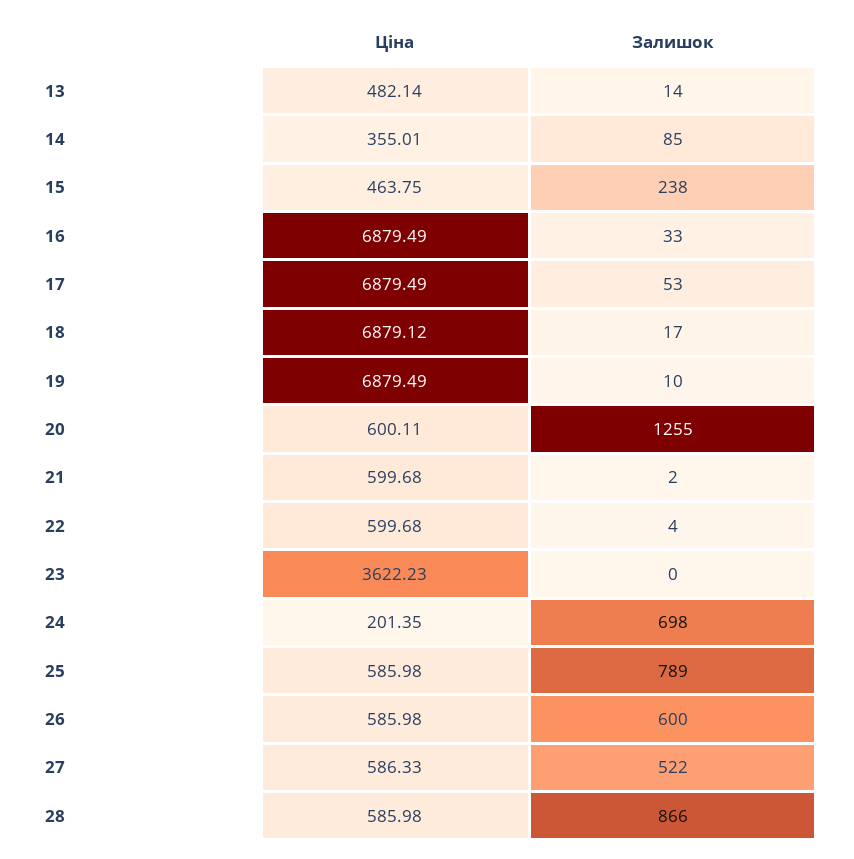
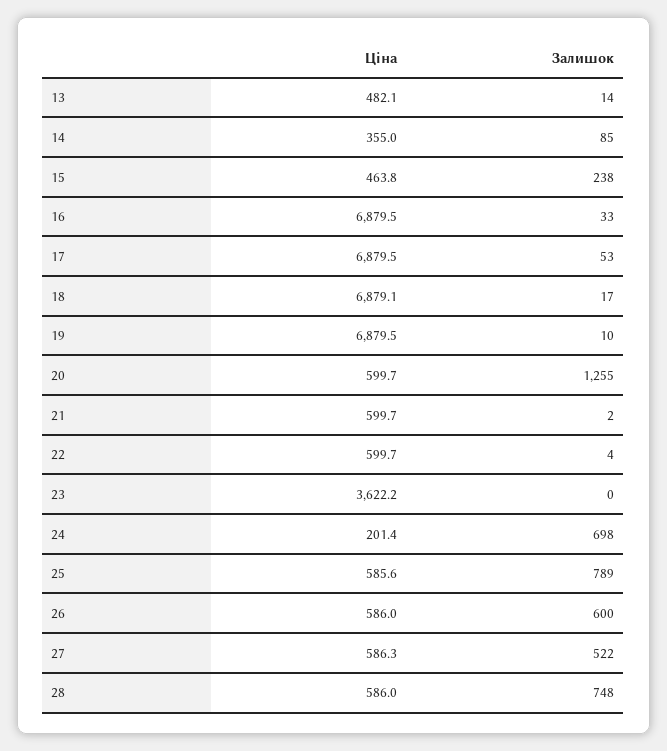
Ціна, 20: 600.11 -> 599.7
Ціна, 25: 585.98 -> 585.6
Залишок, 28: 866 -> 748

